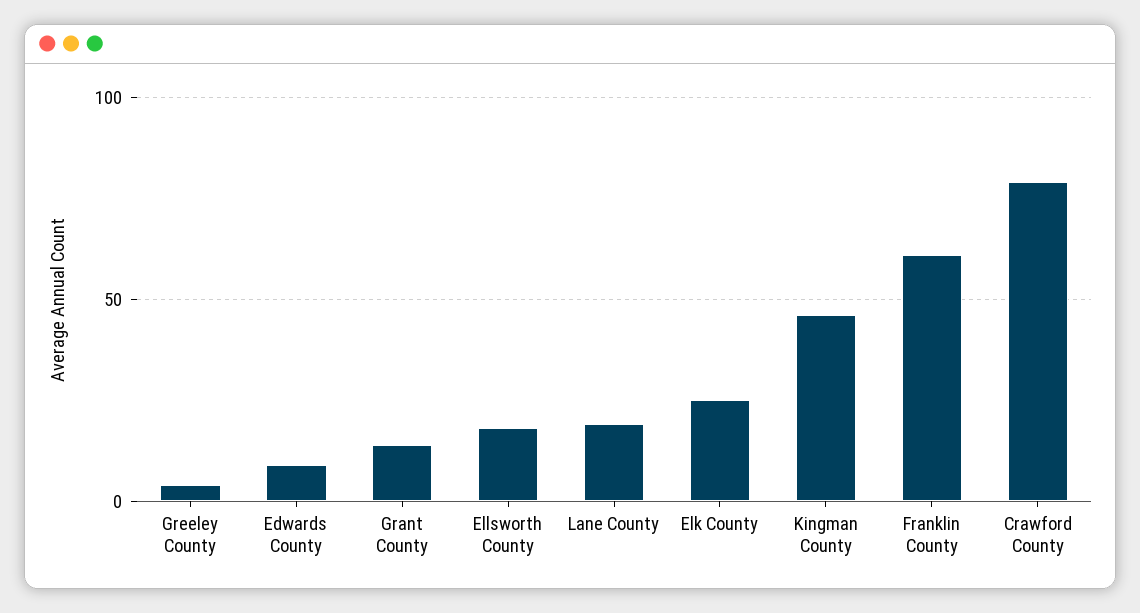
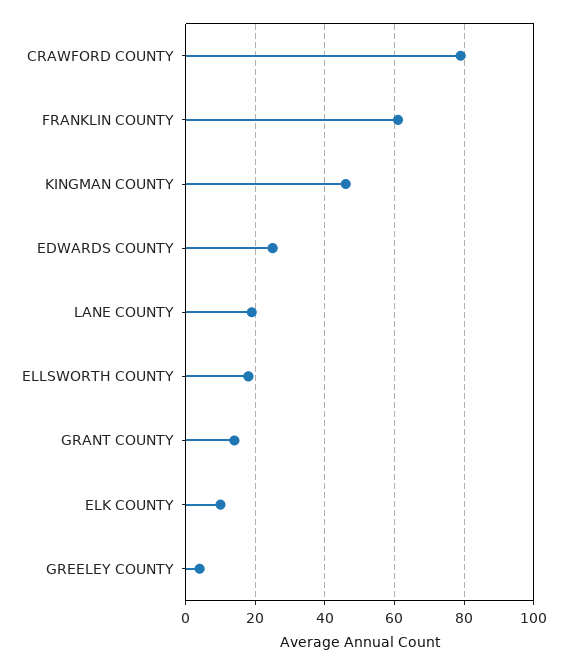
Edwards County: 10 -> 25
Elk County: 25 -> 10

